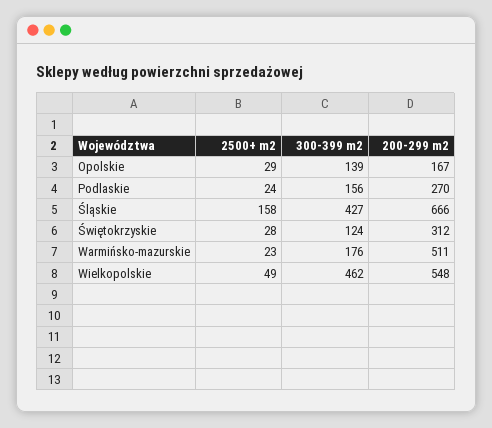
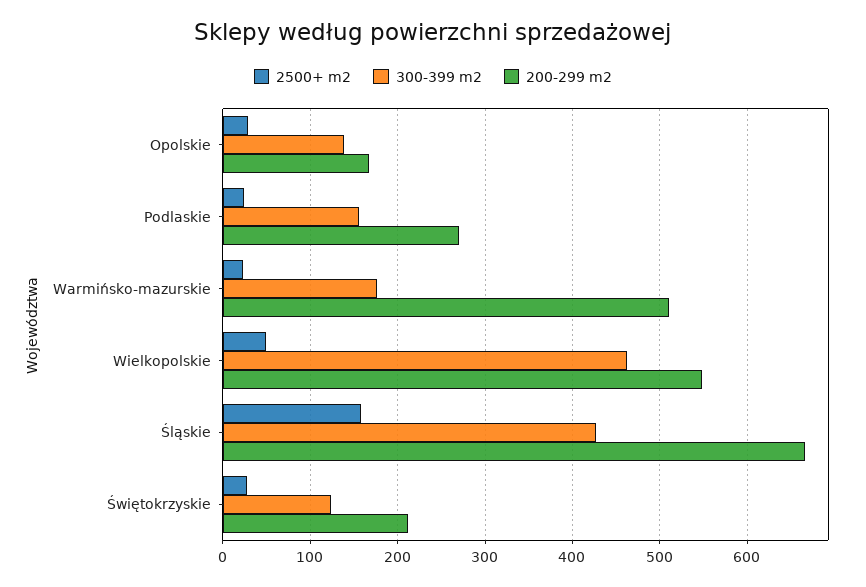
200-299 m2, Świętokrzyskie: 312 -> 210

